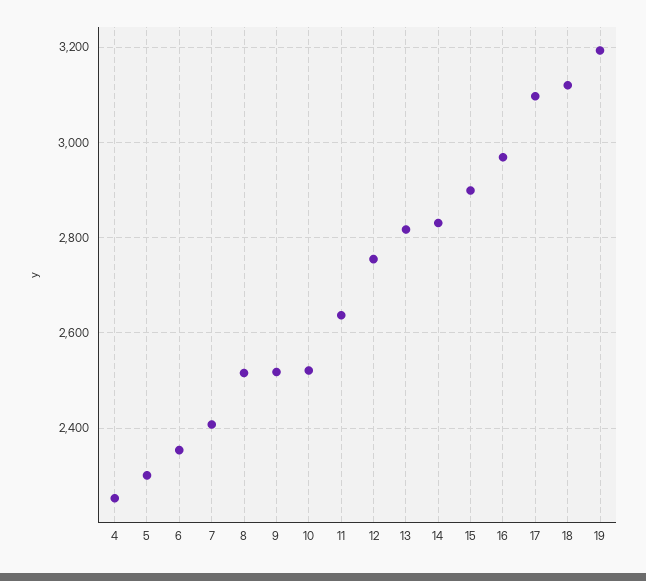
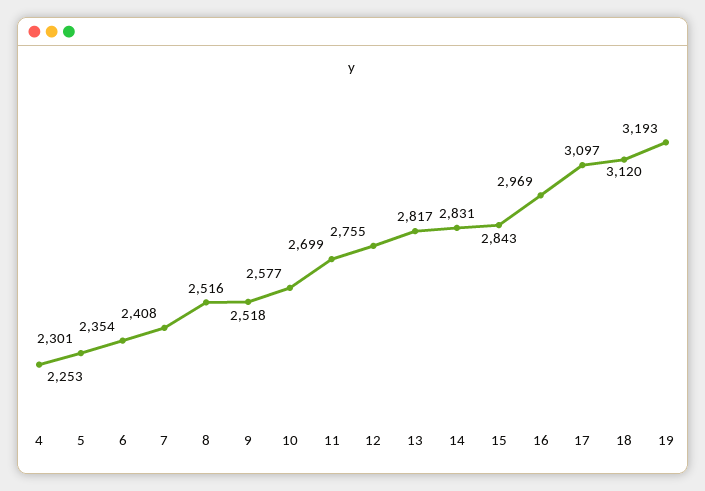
10: 2520 -> 2577
11: 2640 -> 2699
15: 2900 -> 2843

